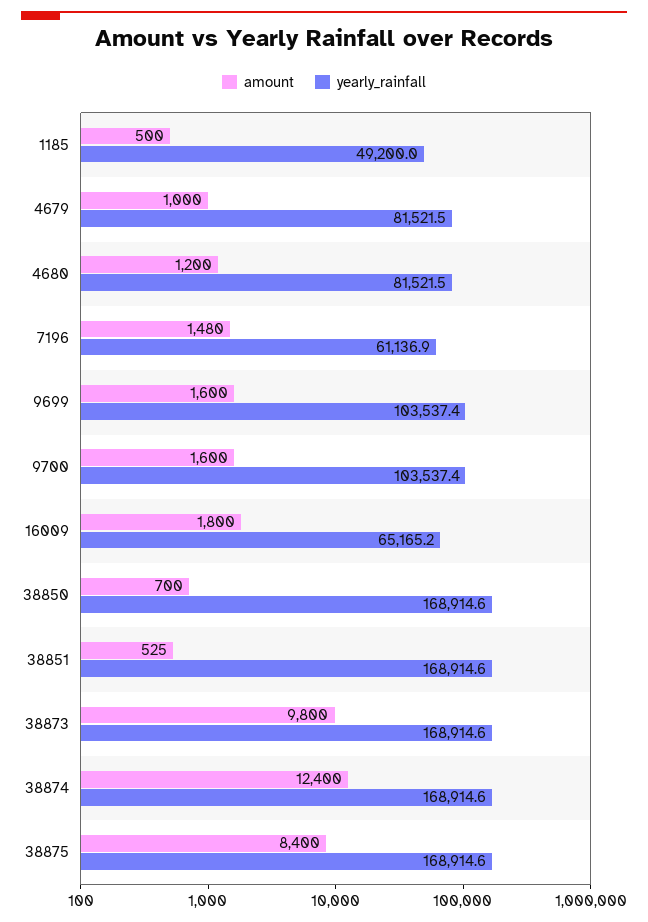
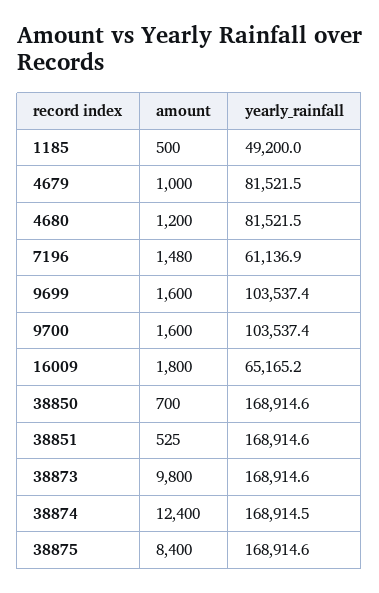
yearly_rainfall, 38874: 168914.6 -> 168914.5

